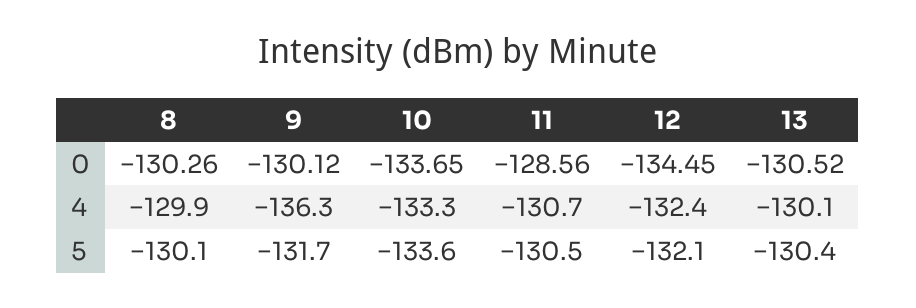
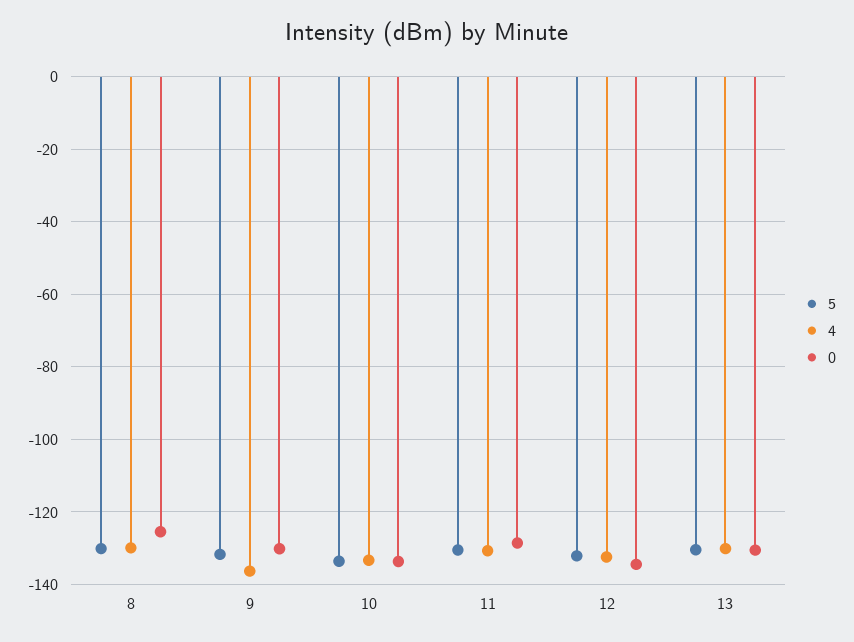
0, 8: -130.26 -> -126

